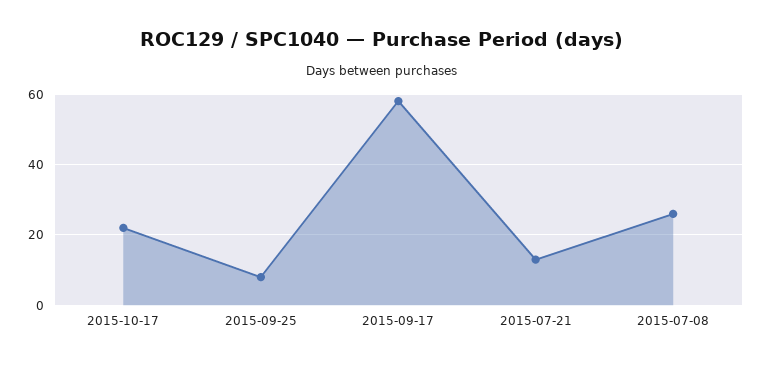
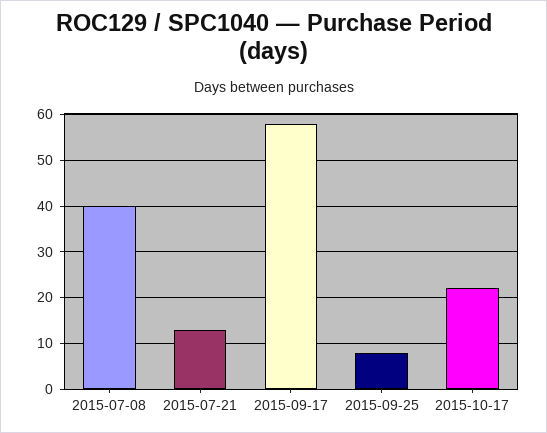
2015-07-08: 25 -> 40

